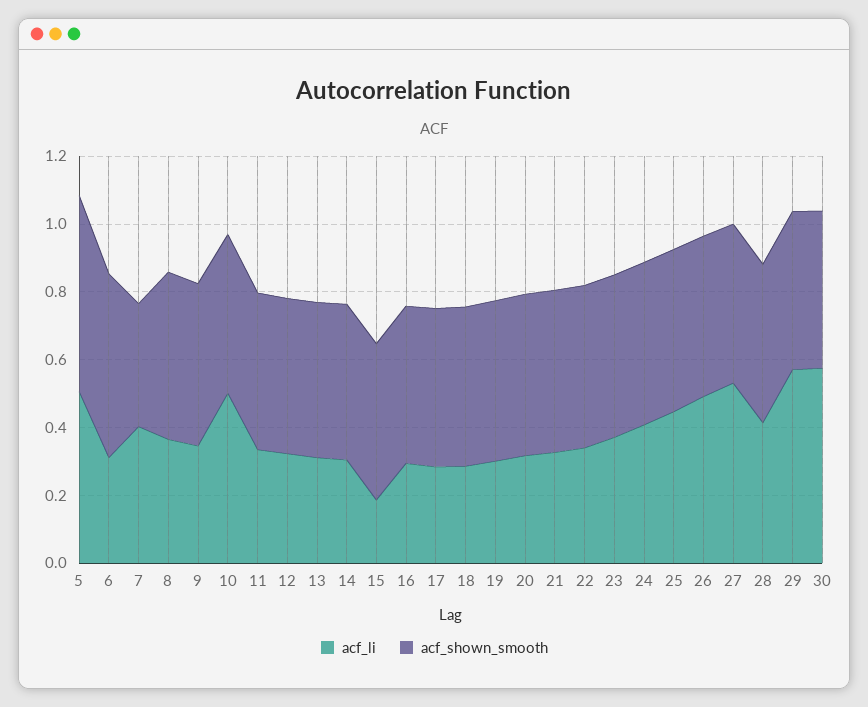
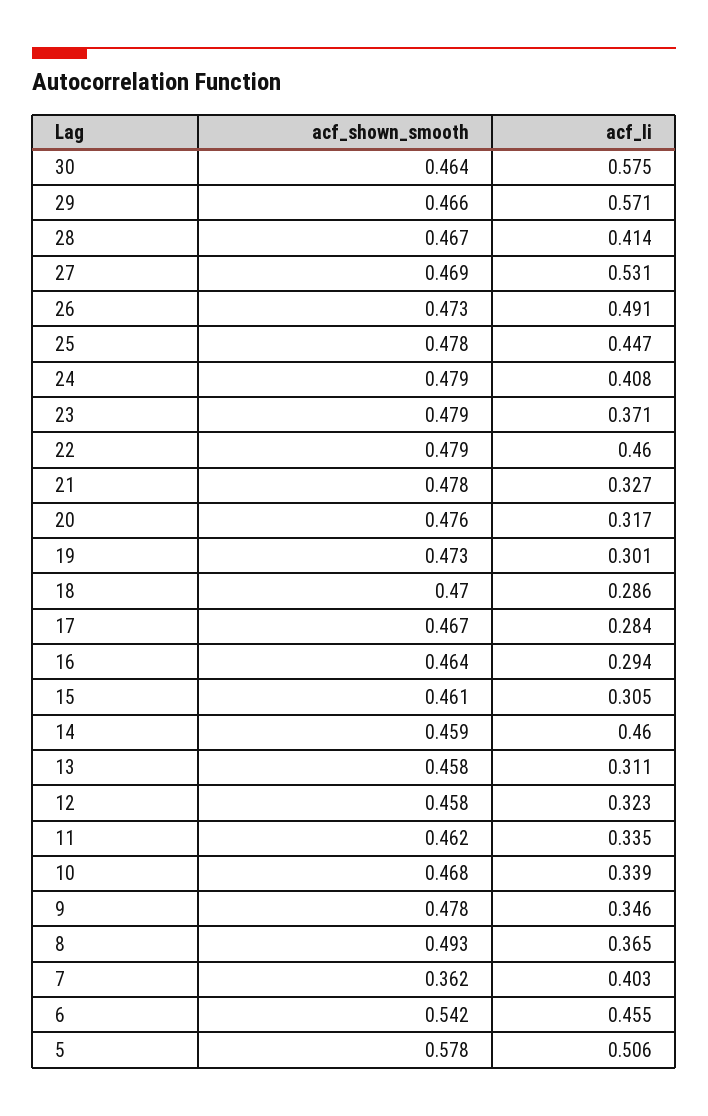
acf_li, 6: 0.3 -> 0.455
acf_li, 10: 0.5 -> 0.339
acf_li, 14: 0.3 -> 0.46
acf_li, 15: 0.2 -> 0.305
acf_li, 22: 0.35 -> 0.46

